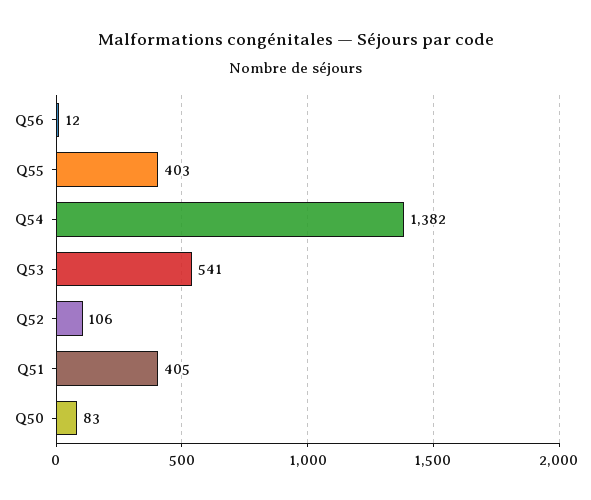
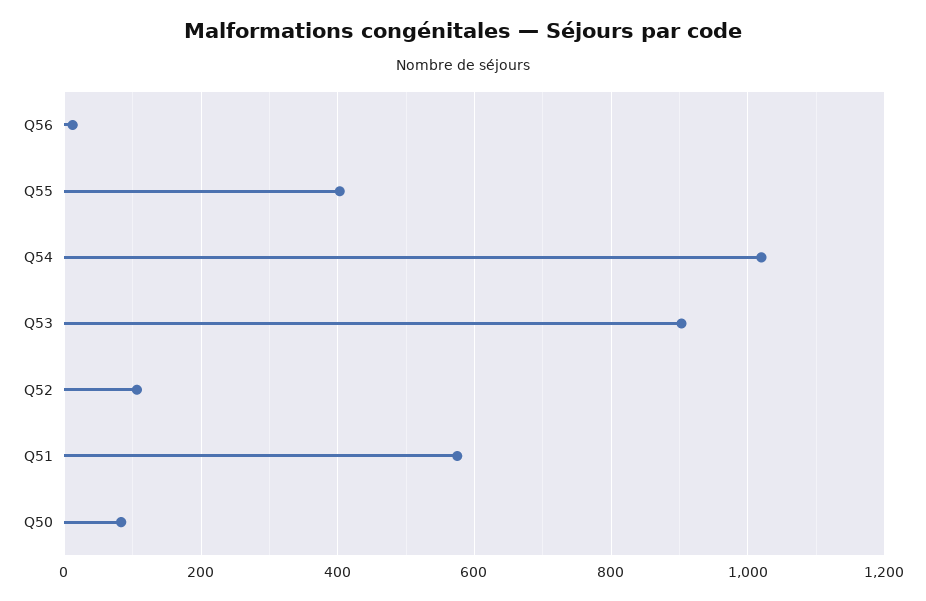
Q54: 1382 -> 1020
Q53: 541 -> 900
Q51: 405 -> 580

